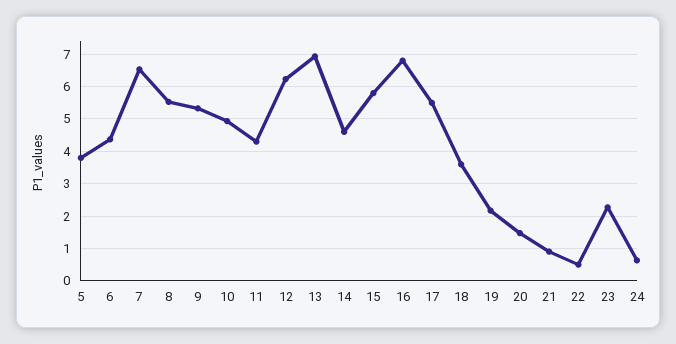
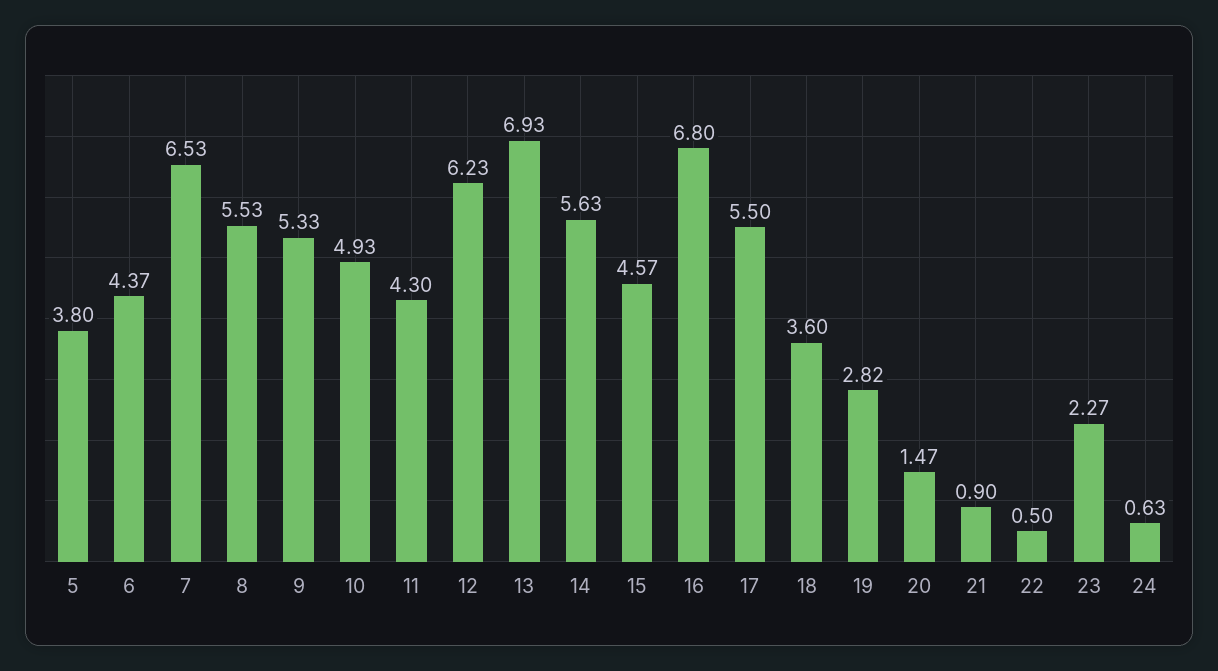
14: 4.6 -> 5.63
15: 5.8 -> 4.57
19: 2.2 -> 2.82

